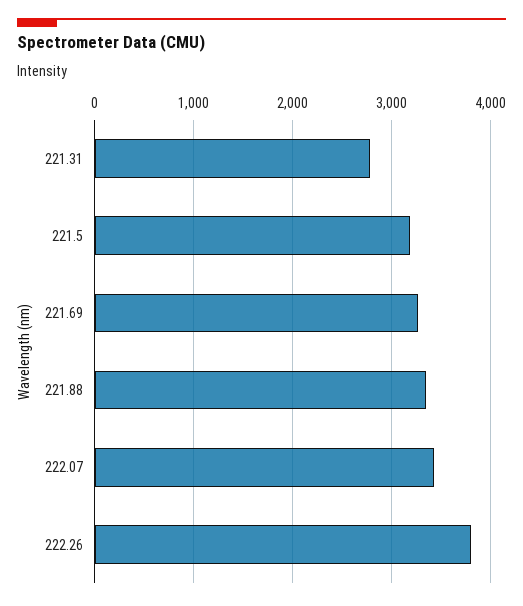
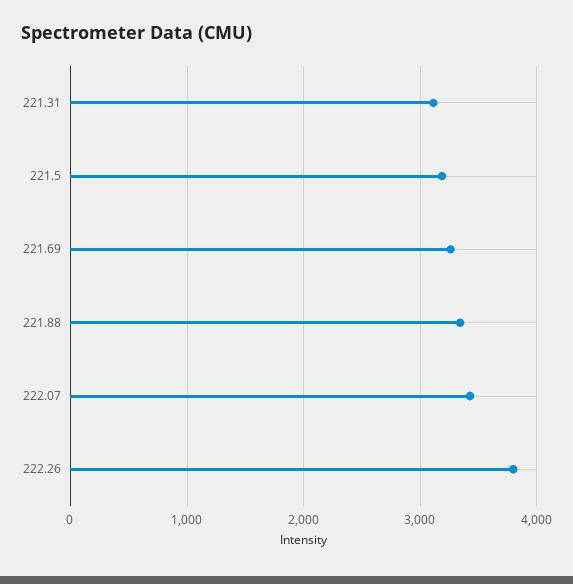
221.31: 2800 -> 3100

